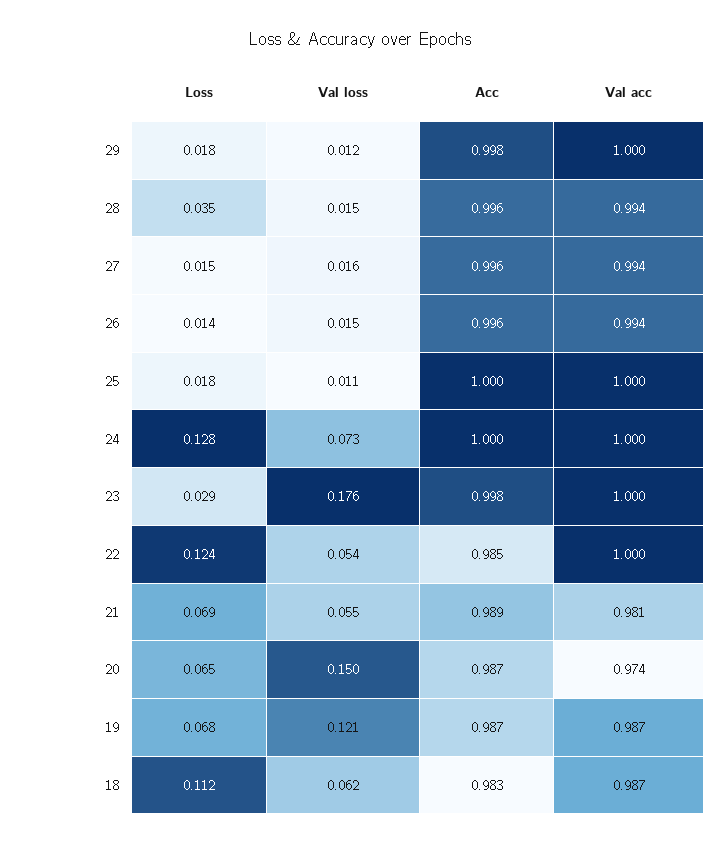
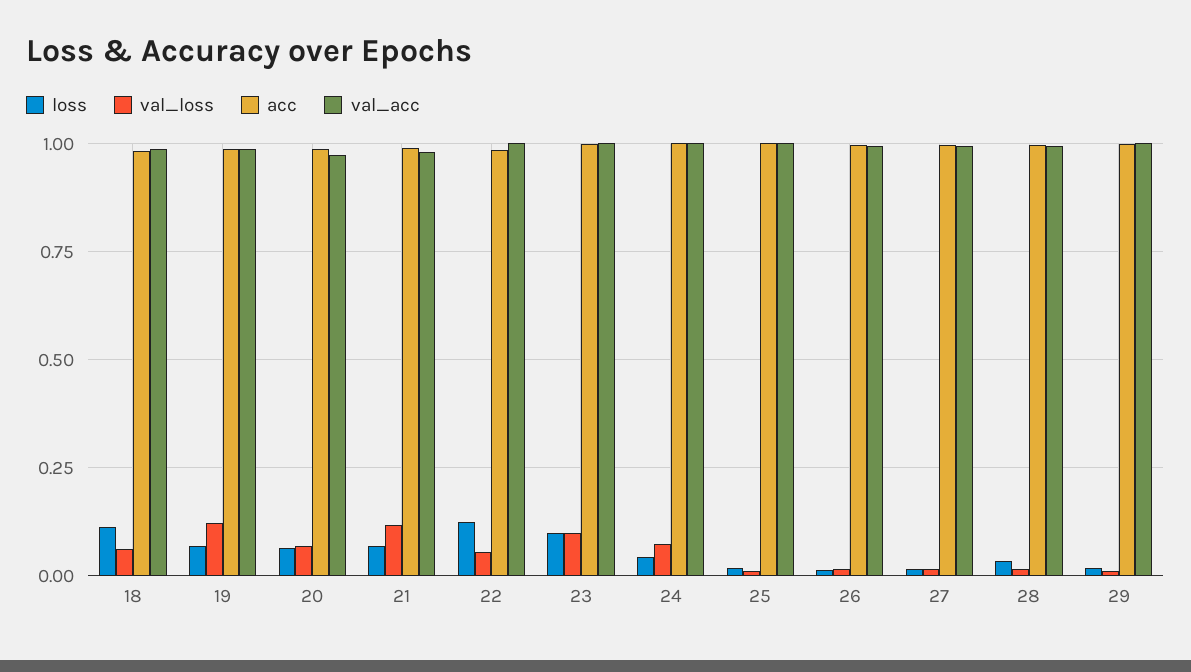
Loss, 24: 0.128 -> 0.05
Loss, 23: 0.029 -> 0.1
Val loss, 23: 0.176 -> 0.1
Val loss, 21: 0.055 -> 0.125
Val loss, 20: 0.15 -> 0.075

